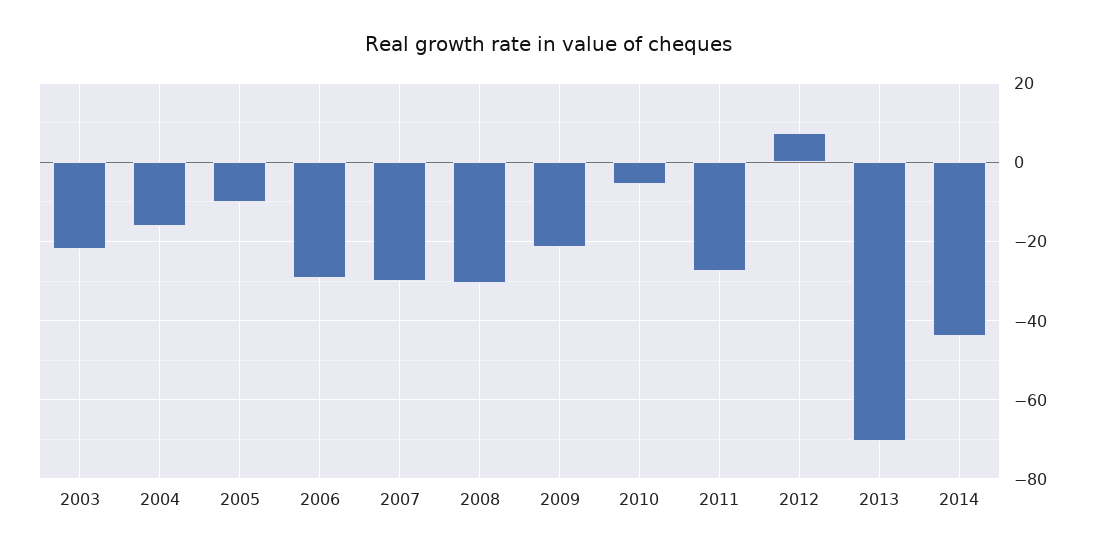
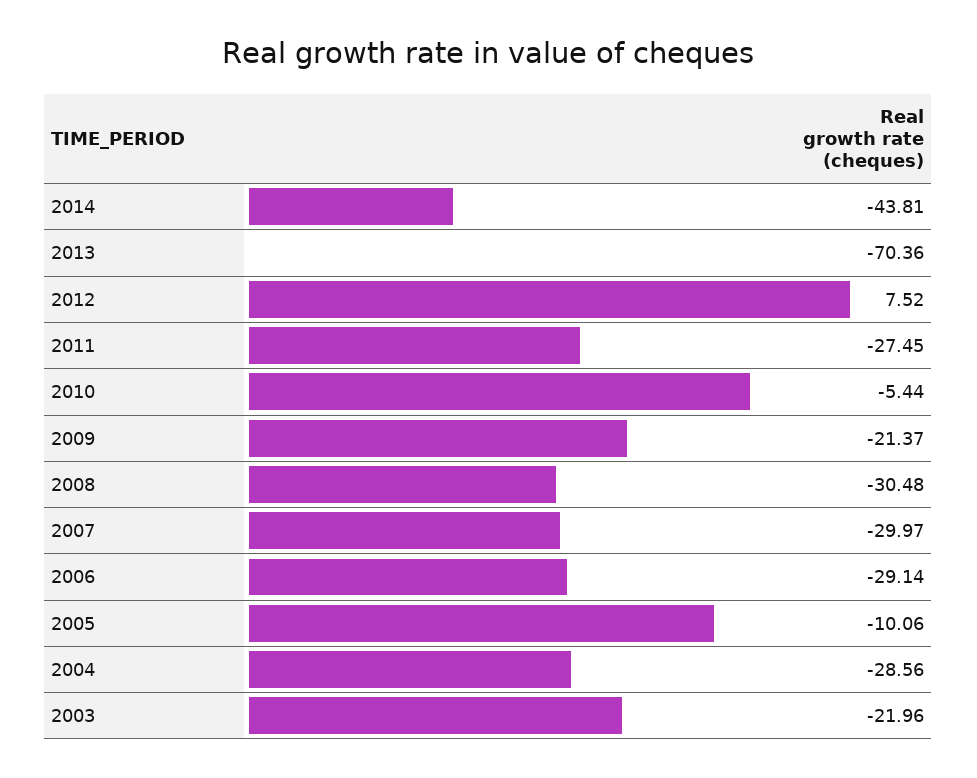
2004: -16 -> -28.56

